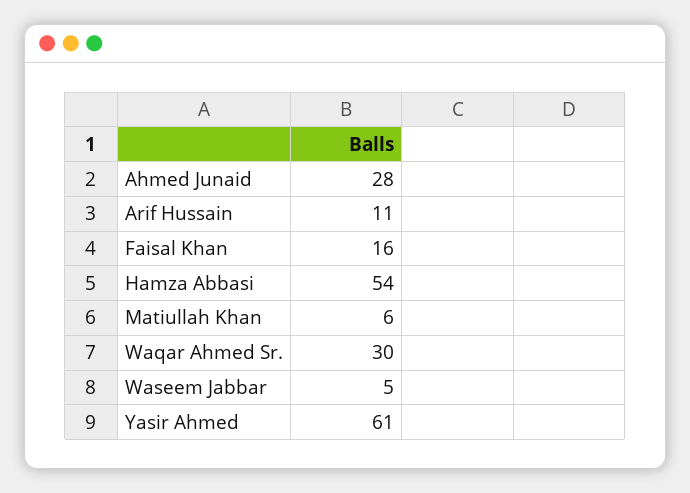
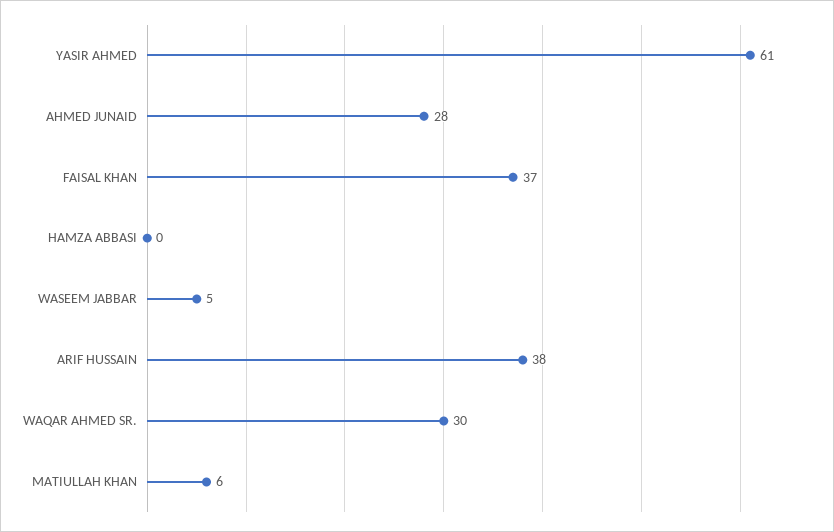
Arif Hussain: 11 -> 38
Faisal Khan: 16 -> 37
Hamza Abbasi: 54 -> 0

